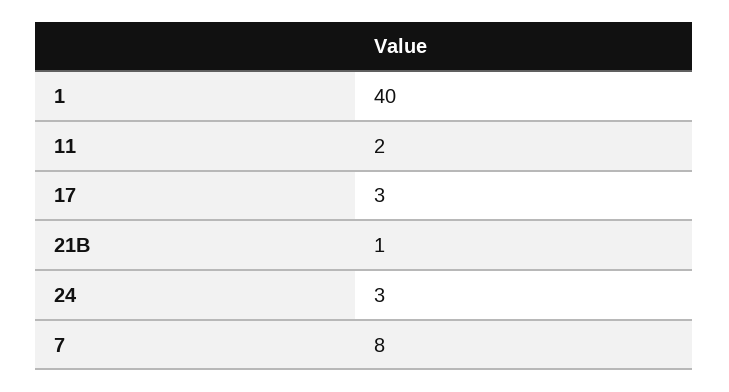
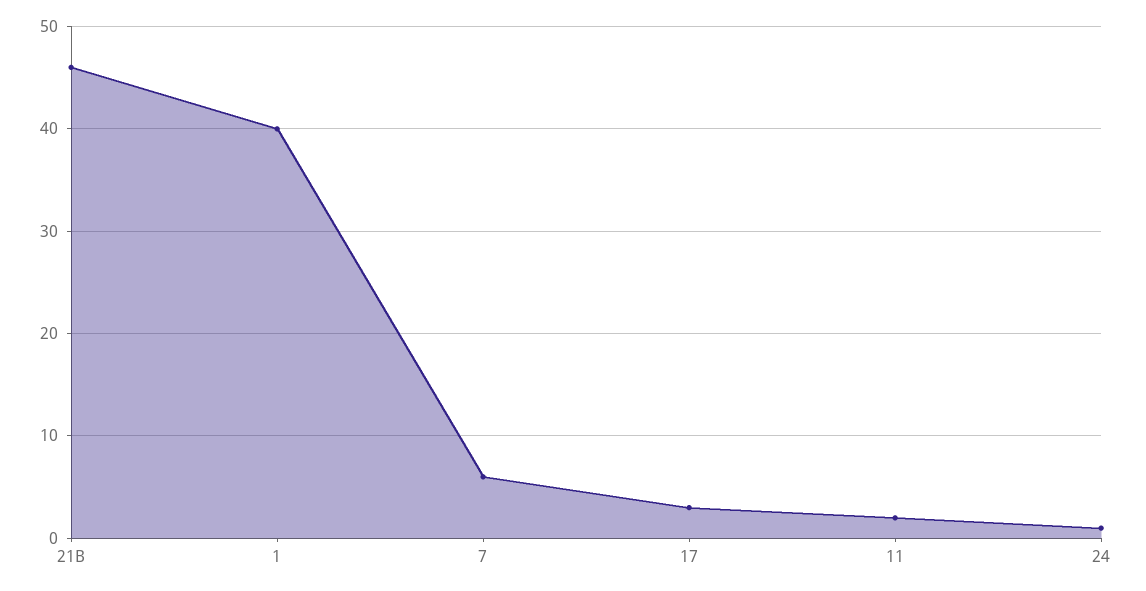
21B: 1 -> 46
24: 3 -> 1
7: 8 -> 6

